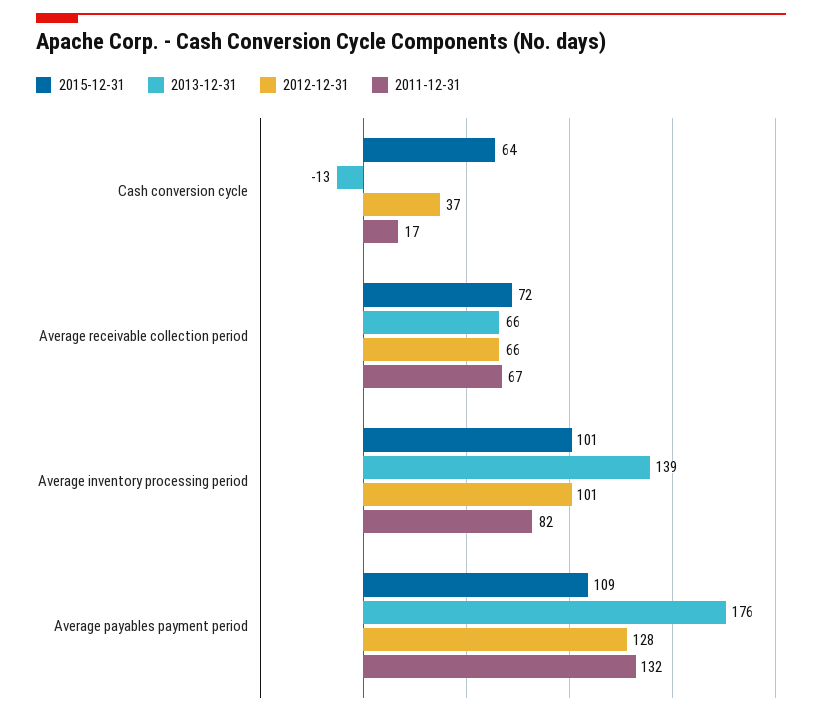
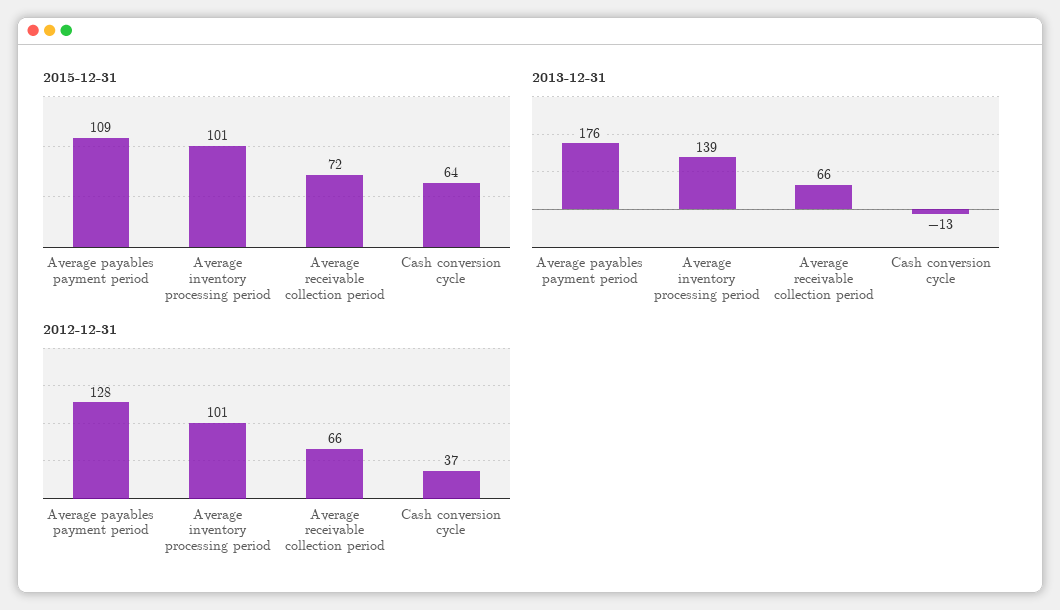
2011-12-31, Cash conversion cycle: 17 -> none
2011-12-31, Average receivable collection period: 67 -> none
2011-12-31, Average inventory processing period: 82 -> none
2011-12-31, Average payables payment period: 132 -> none

